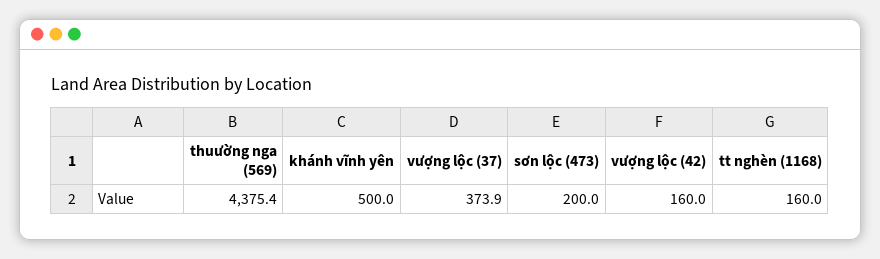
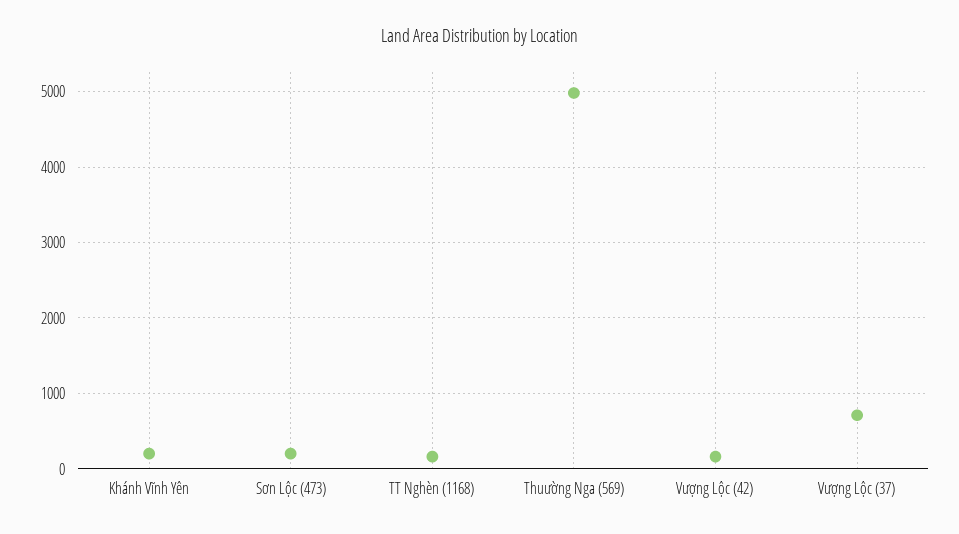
thuường nga (569): 4375.4 -> 5000
khánh vĩnh yên: 500 -> 200
vượng lộc (37): 373.9 -> 700

